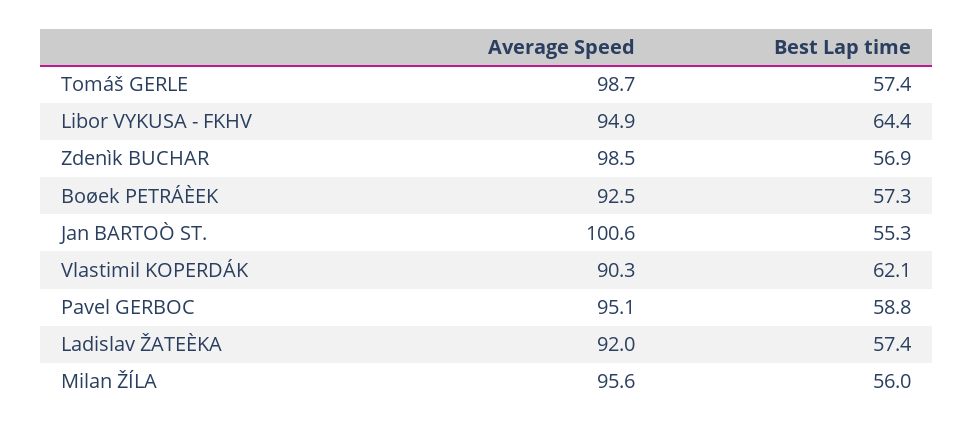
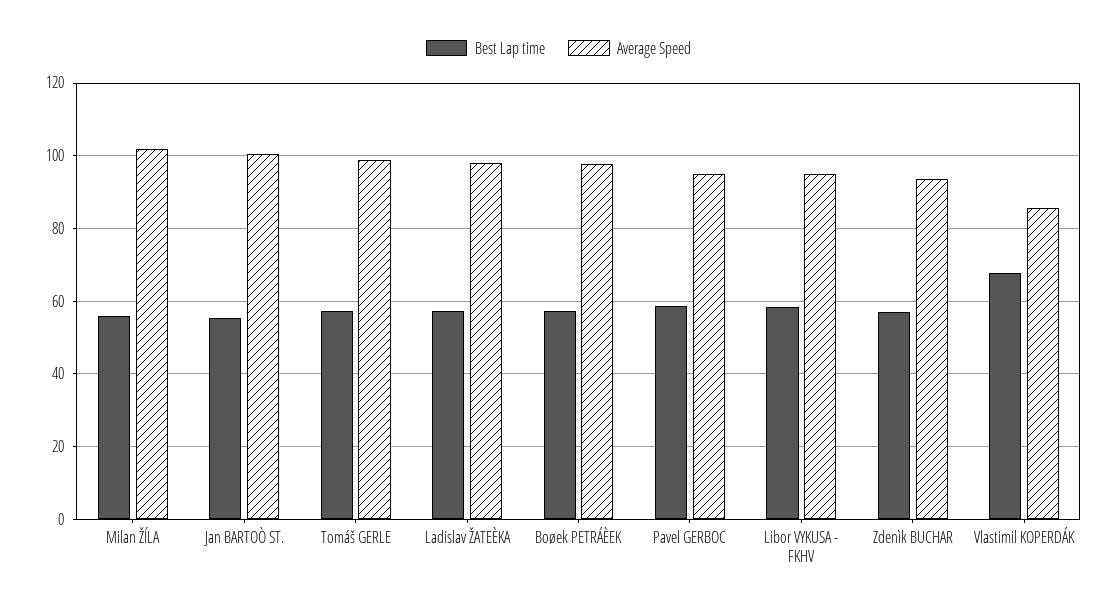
Best Lap time, Libor VYKUSA - FKHV: 64.4 -> 58
Average Speed, Zdenìk BUCHAR: 98.5 -> 94
Average Speed, Boøek PETRÁÈEK: 92.5 -> 98
Average Speed, Vlastimil KOPERDÁK: 90.3 -> 86
Best Lap time, Vlastimil KOPERDÁK: 62.1 -> 68
Average Speed, Ladislav ŽATEÈKA: 92 -> 98
Average Speed, Milan ŽÍLA: 95.6 -> 102

